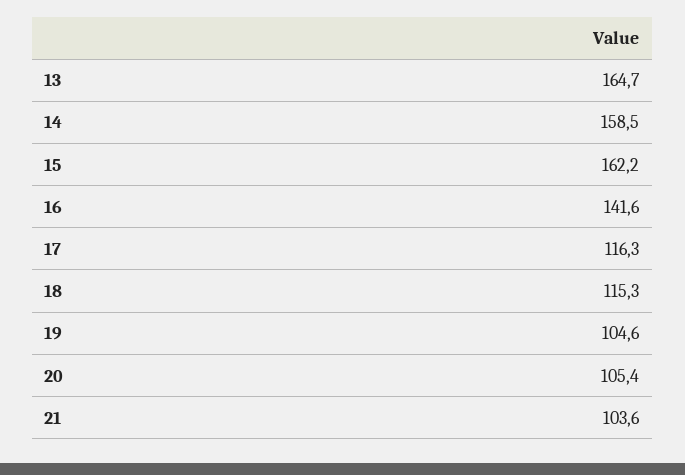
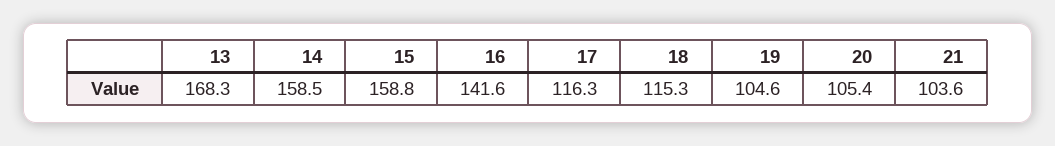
13: 164.7 -> 168.3
15: 162.2 -> 158.8

